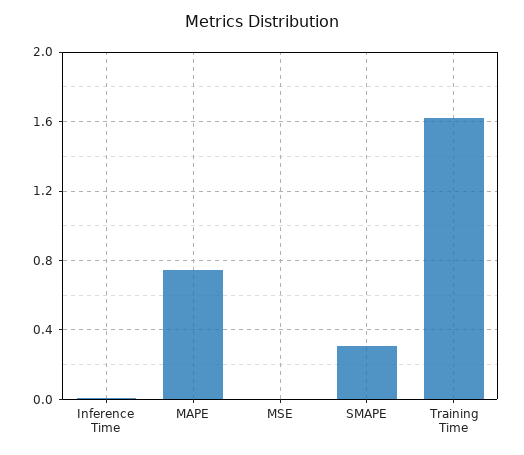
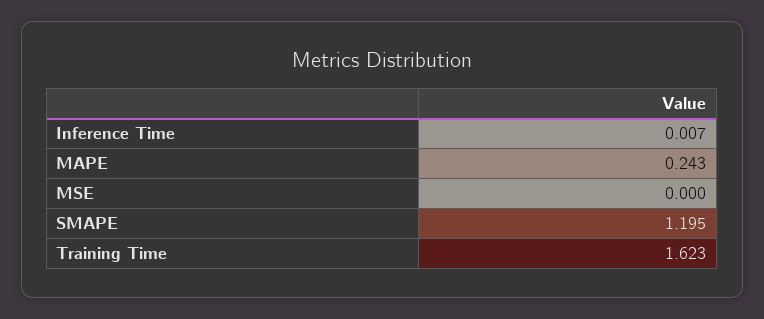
MAPE: 0.75 -> 0.243
SMAPE: 0.3 -> 1.195

